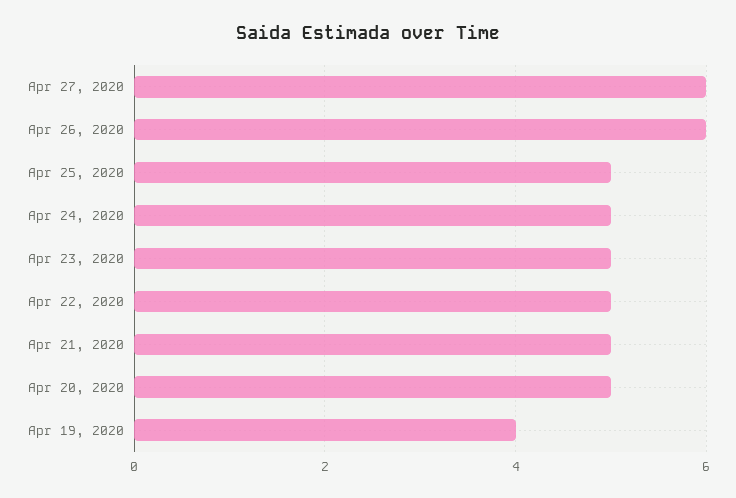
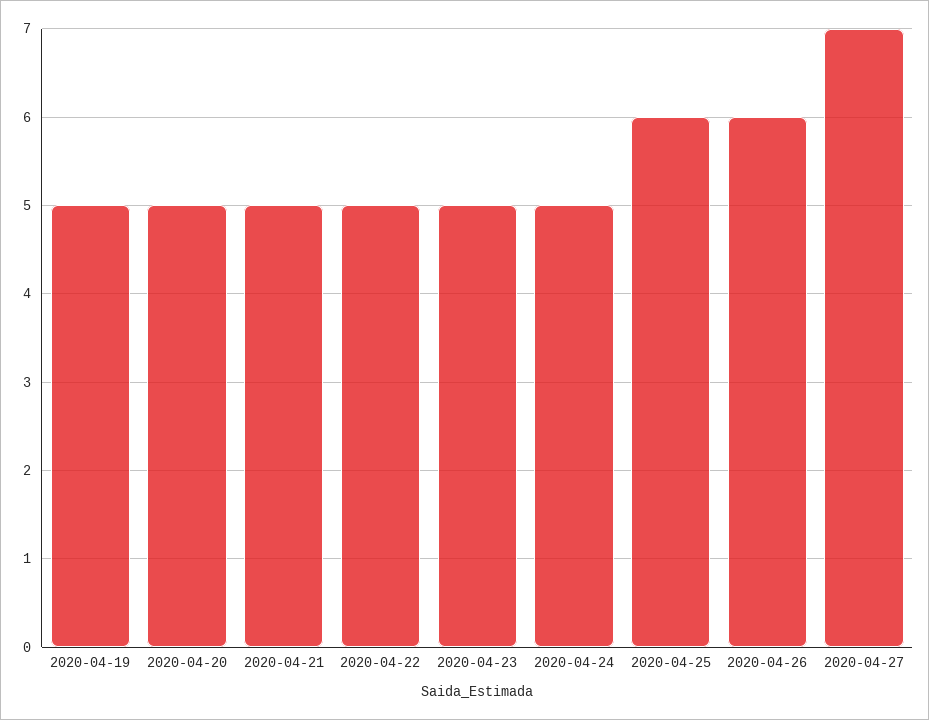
Apr 27, 2020: 6 -> 7
Apr 25, 2020: 5 -> 6
Apr 19, 2020: 4 -> 5

